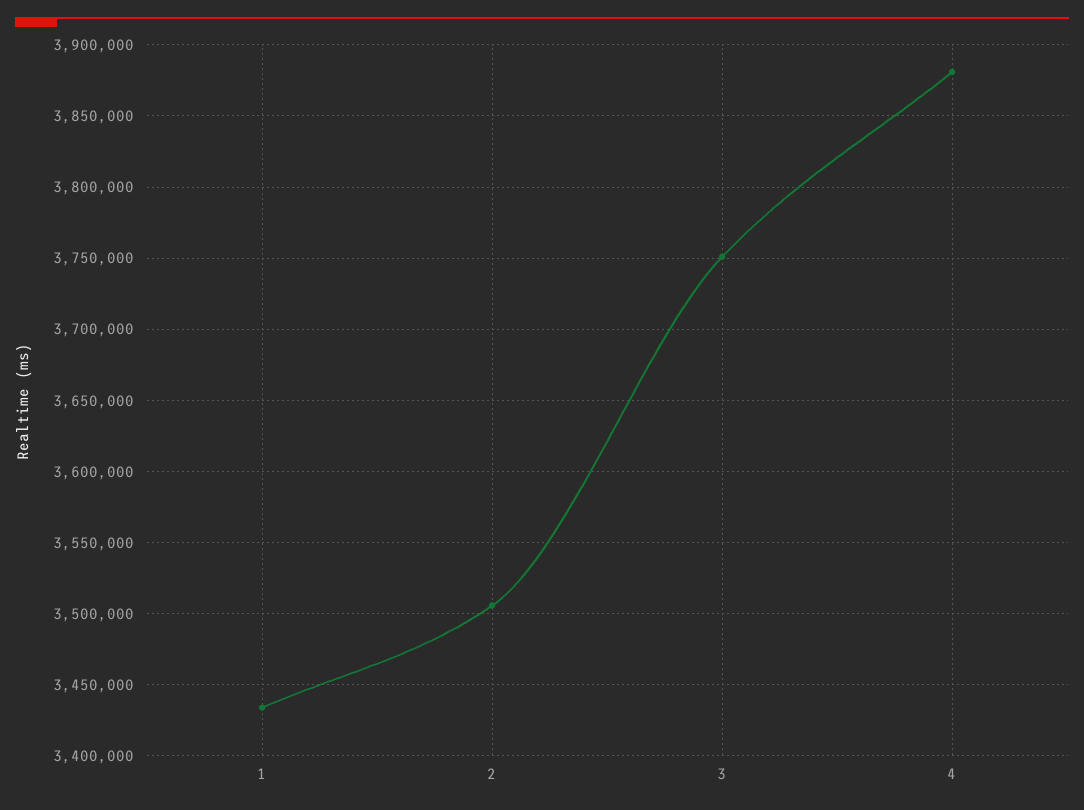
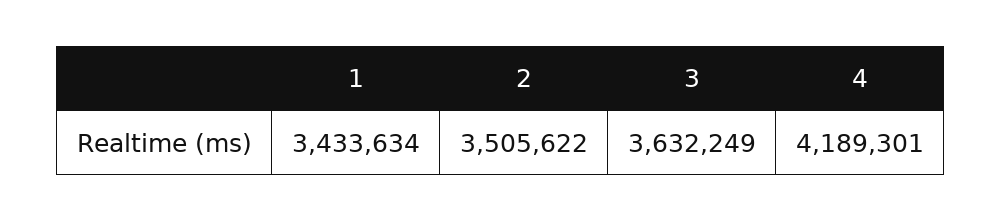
3: 3750000 -> 3632249
4: 3880000 -> 4189301

